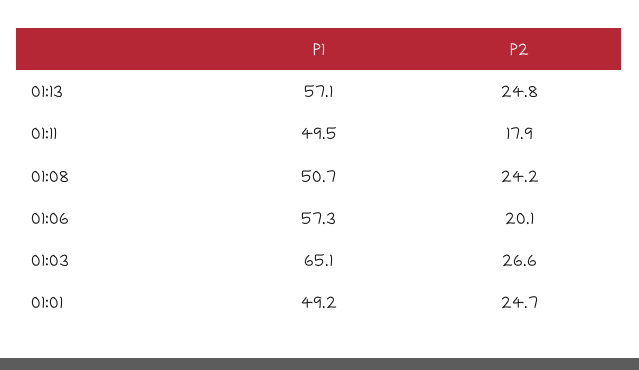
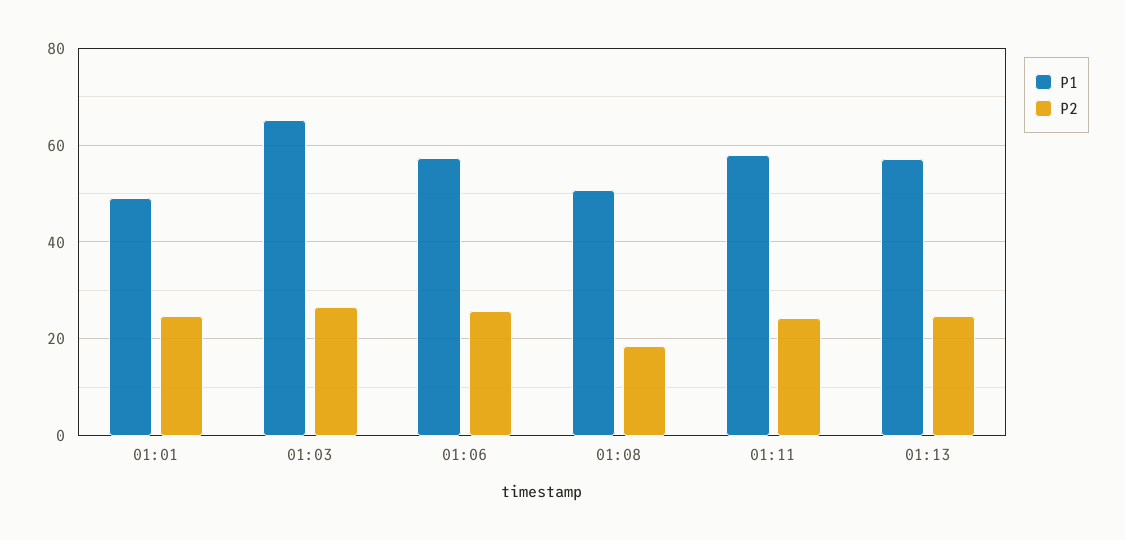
P1, 01:11: 49.5 -> 58
P2, 01:11: 17.9 -> 24
P2, 01:08: 24.2 -> 18
P2, 01:06: 20.1 -> 26

